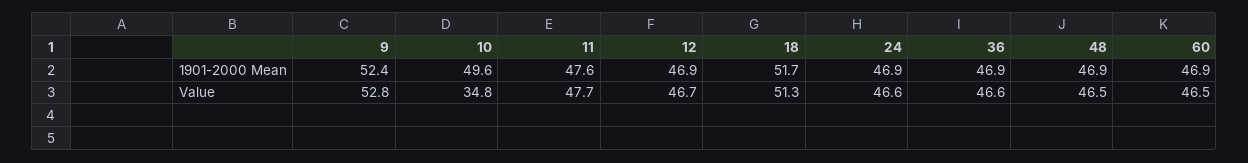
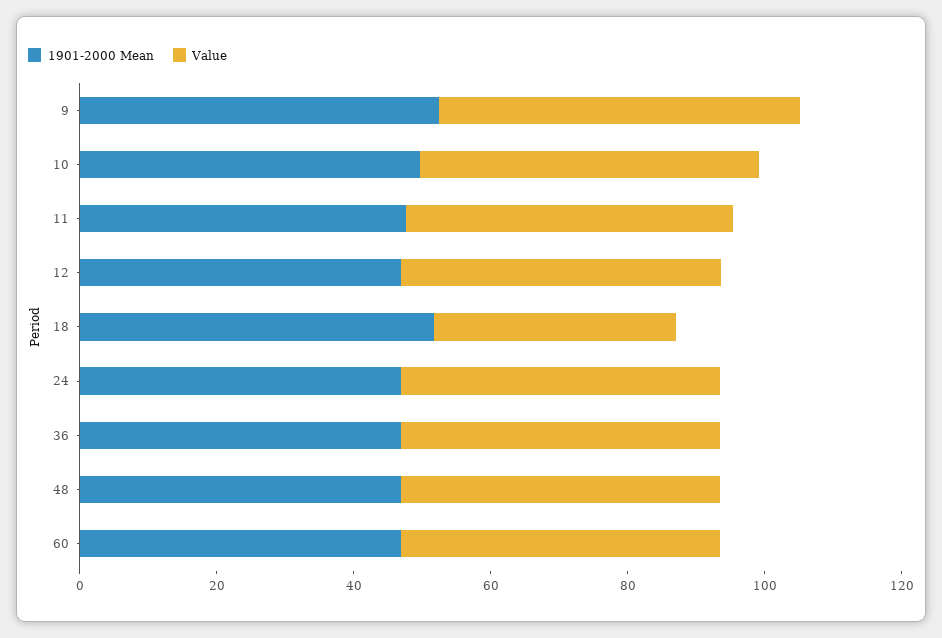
Value, 10: 34.8 -> 50
Value, 18: 51.3 -> 35

